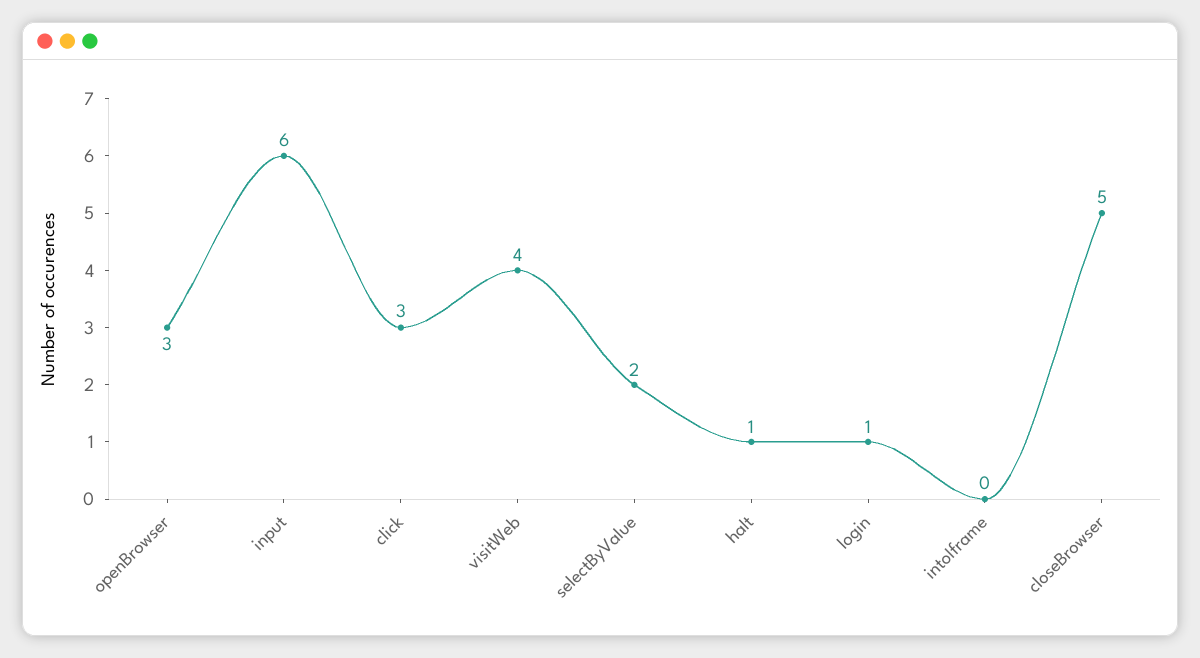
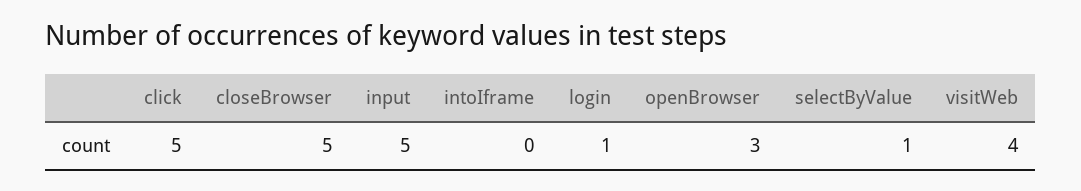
input: 6 -> 5
click: 3 -> 5
selectByValue: 2 -> 1
halt: 1 -> none

